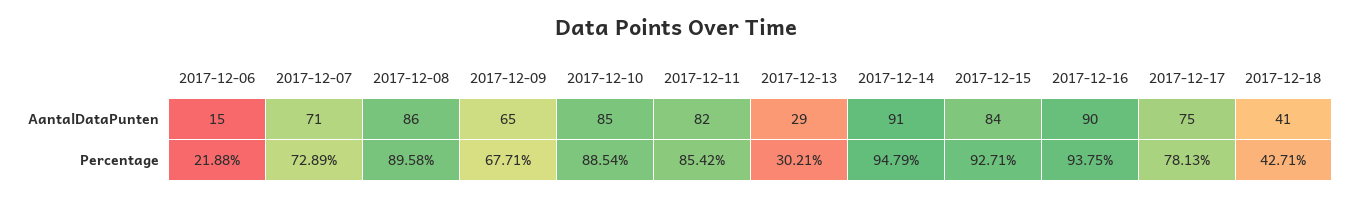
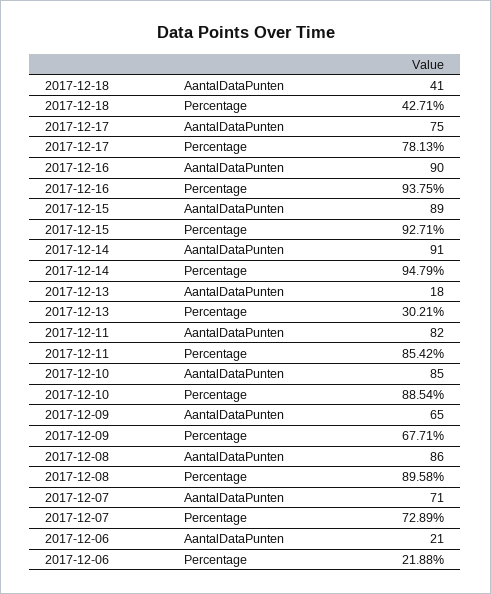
2017-12-06, AantalDataPunten: 15 -> 21
2017-12-13, AantalDataPunten: 29 -> 18
2017-12-15, AantalDataPunten: 84 -> 89

